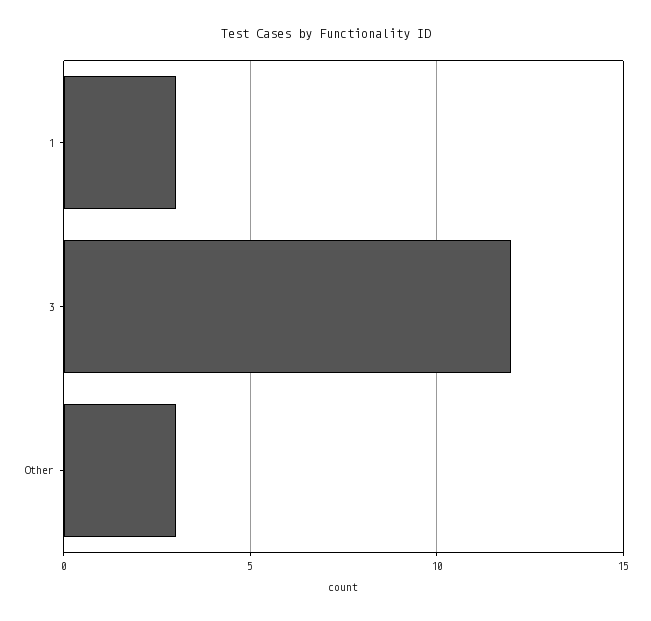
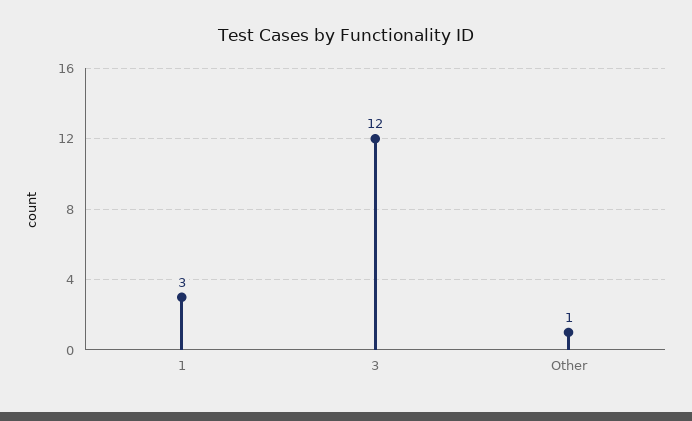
Other: 3 -> 1

